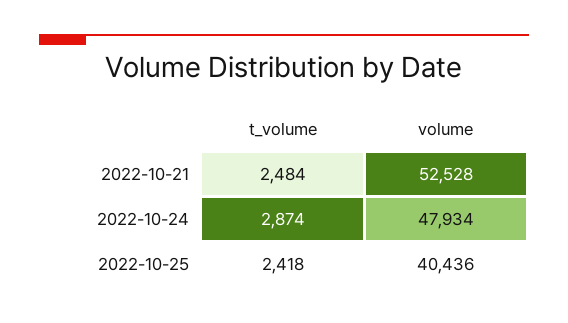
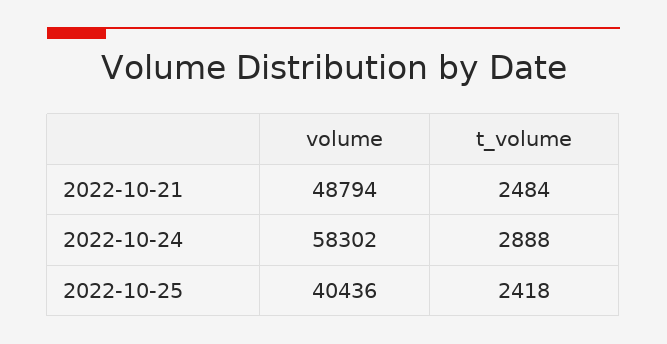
volume, 2022-10-21: 52528 -> 48794
t_volume, 2022-10-24: 2874 -> 2888
volume, 2022-10-24: 47934 -> 58302

